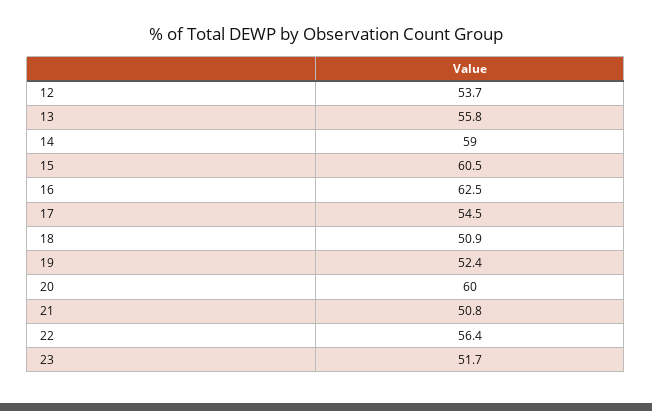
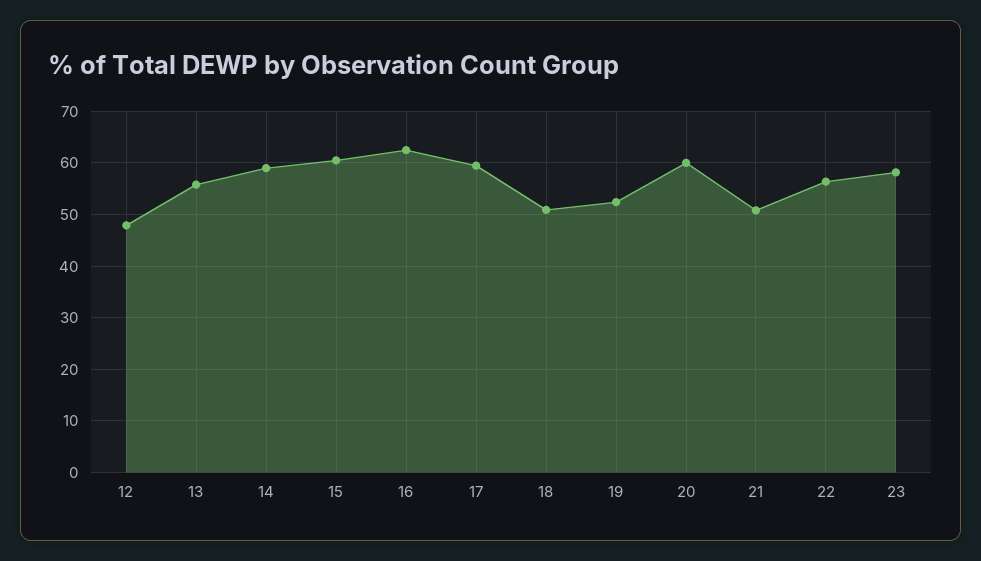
12: 53.7 -> 48
17: 54.5 -> 60
23: 51.7 -> 58

